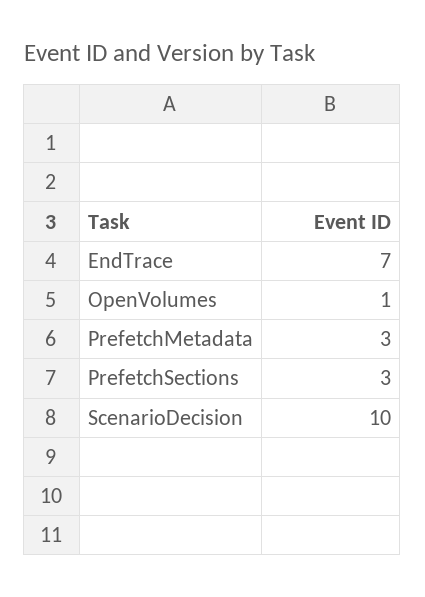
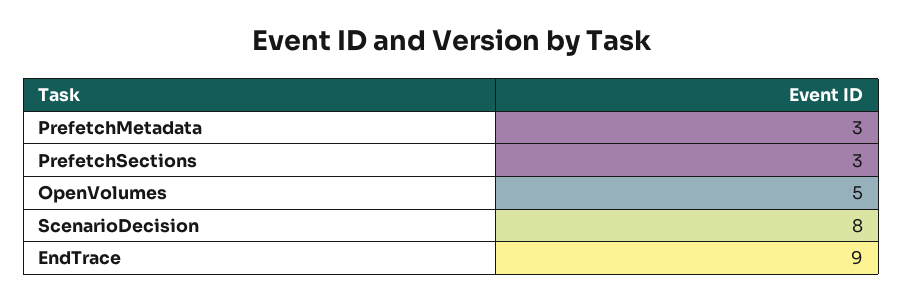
EndTrace: 7 -> 9
OpenVolumes: 1 -> 5
ScenarioDecision: 10 -> 8

